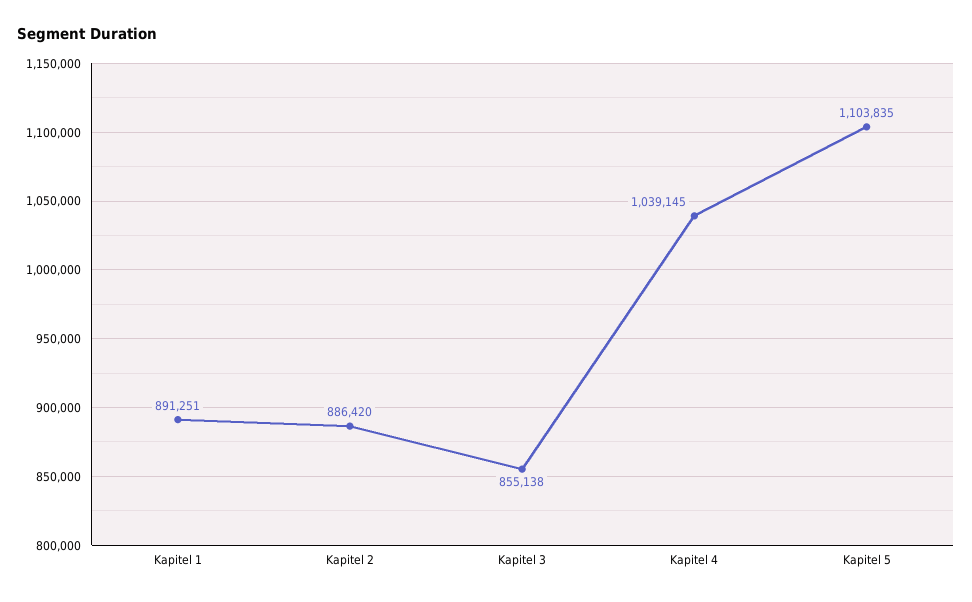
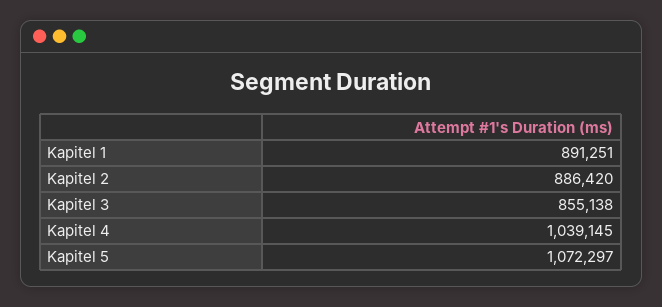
Kapitel 5: 1103835 -> 1072297

